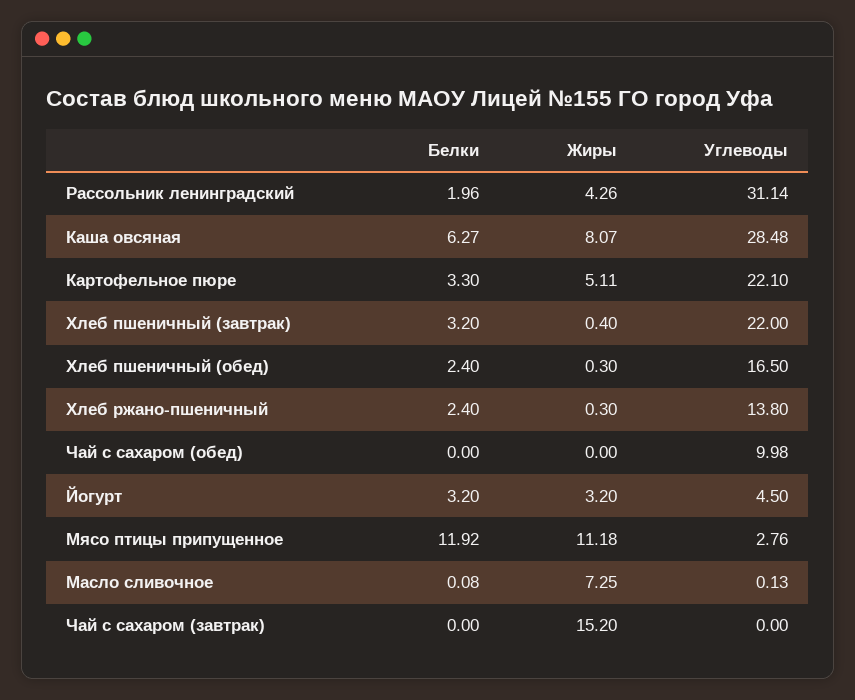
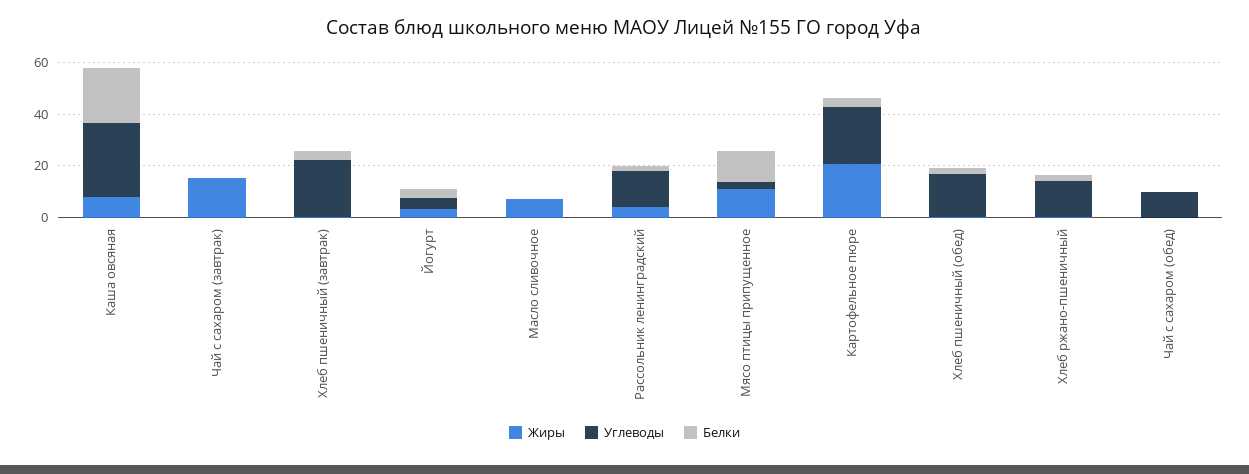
Углеводы, Рассольник ленинградский: 31.14 -> 15
Белки, Каша овсяная: 6.27 -> 20
Жиры, Картофельное пюре: 5.11 -> 20

